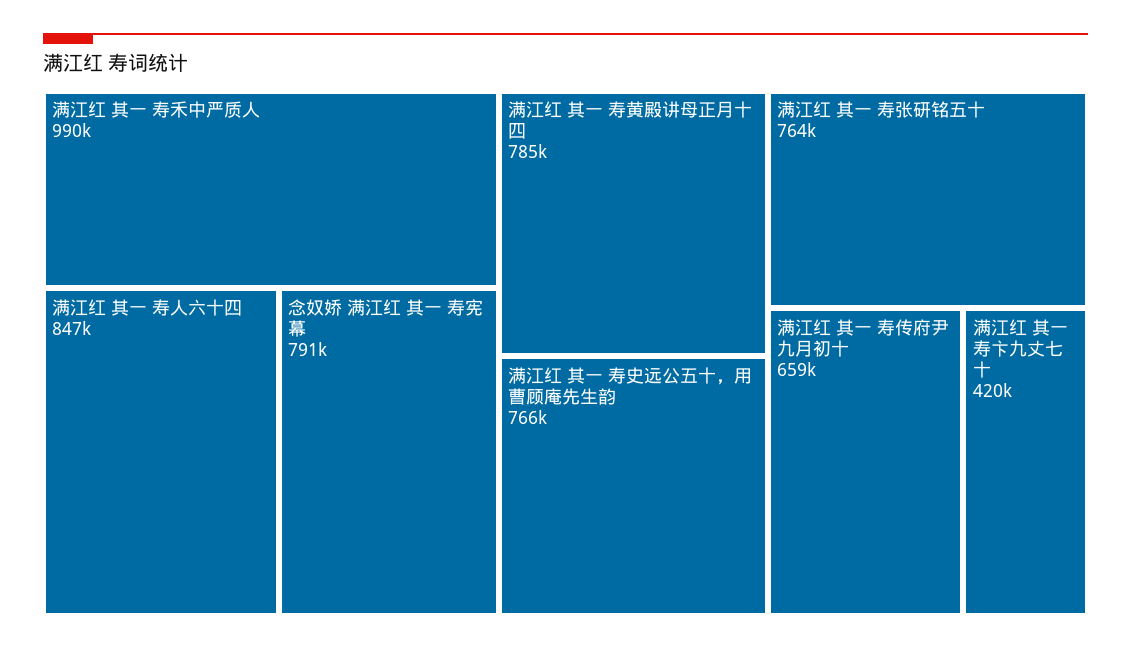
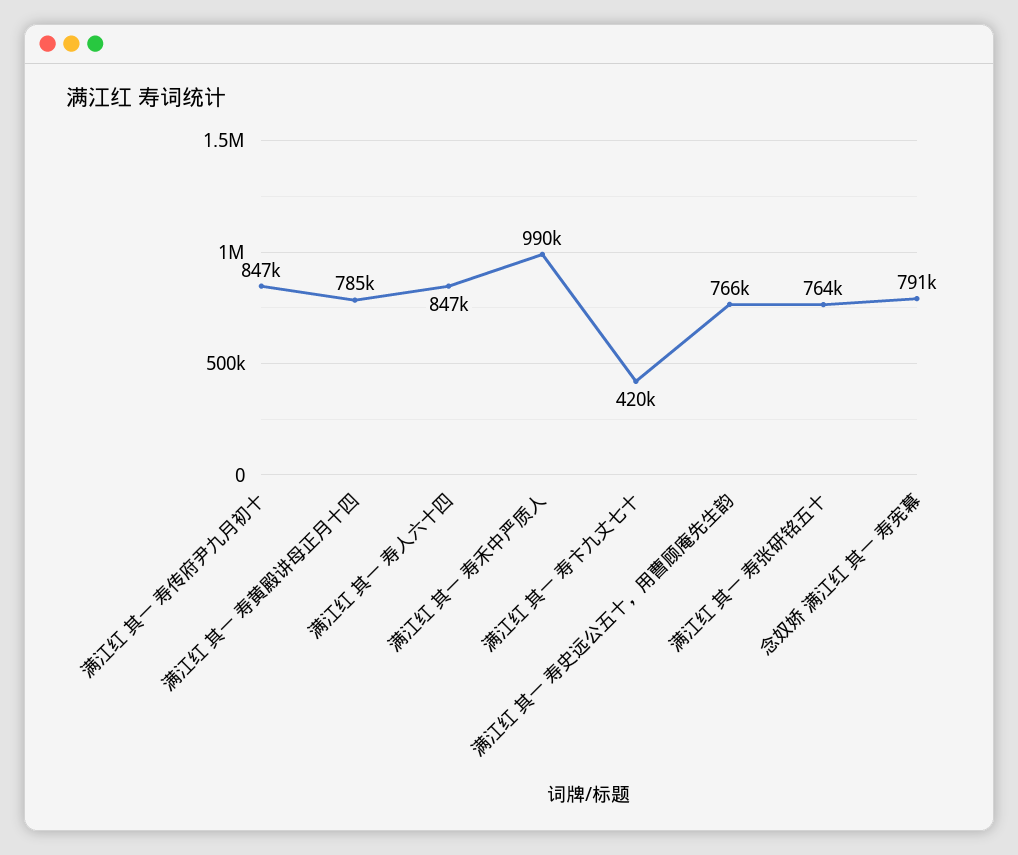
满江红 其一 寿传府尹九月初十: 659000 -> 847000

